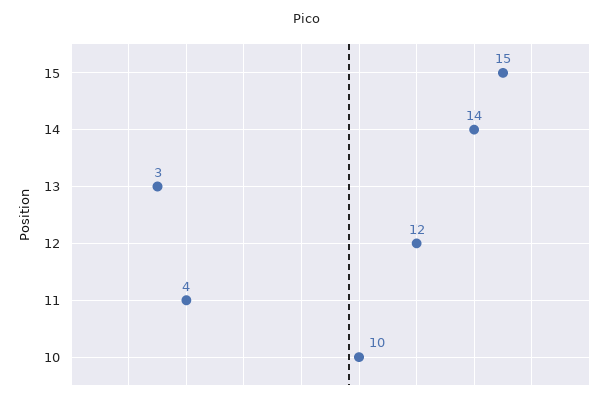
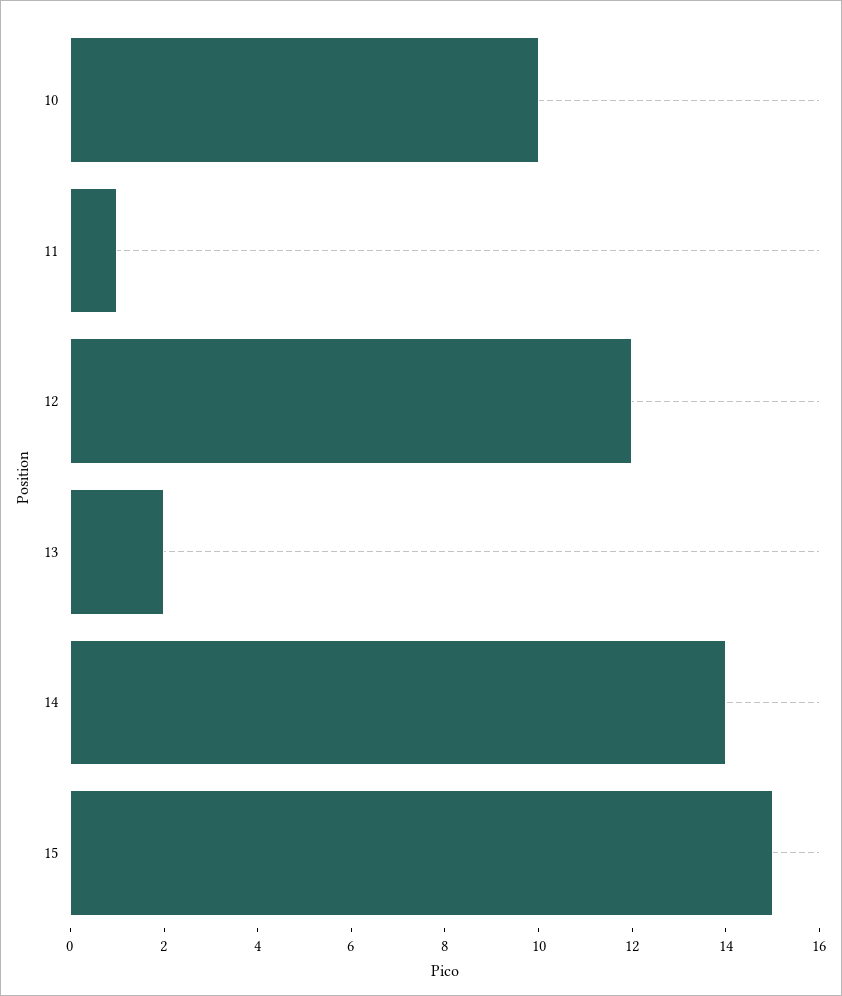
13: 3 -> 2
11: 4 -> 1

